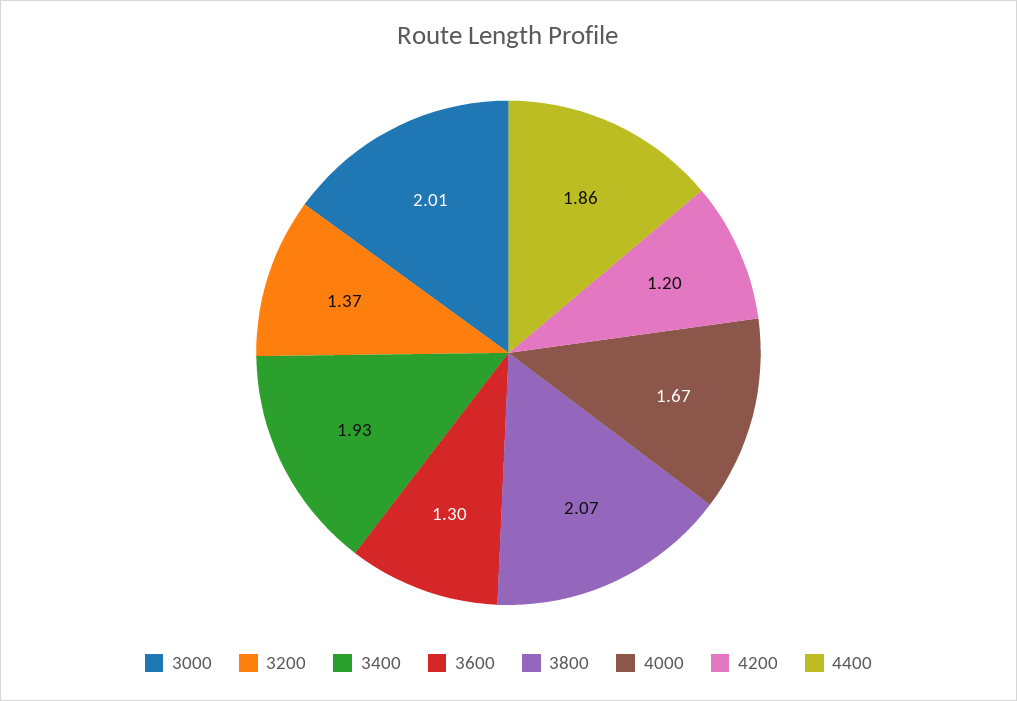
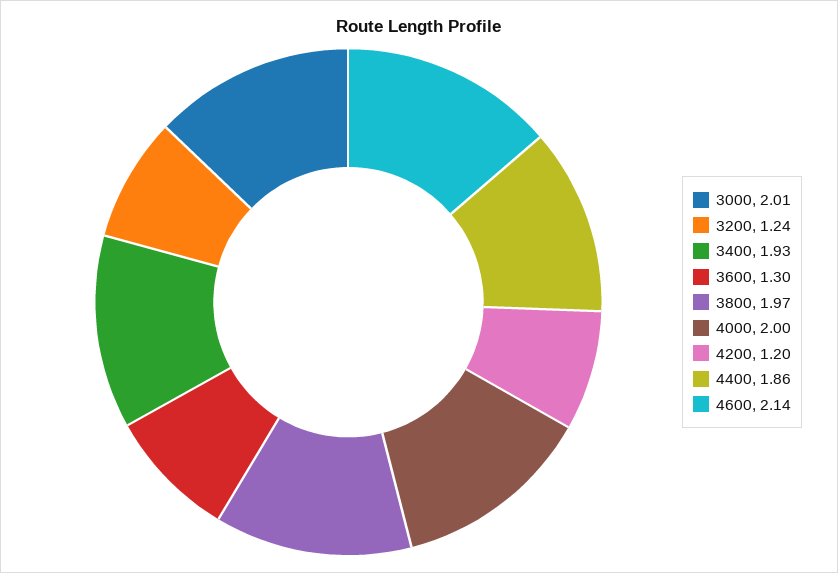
3200: 1.37 -> 1.24
3800: 2.07 -> 1.97
4000: 1.67 -> 2
4600: none -> 2.14

